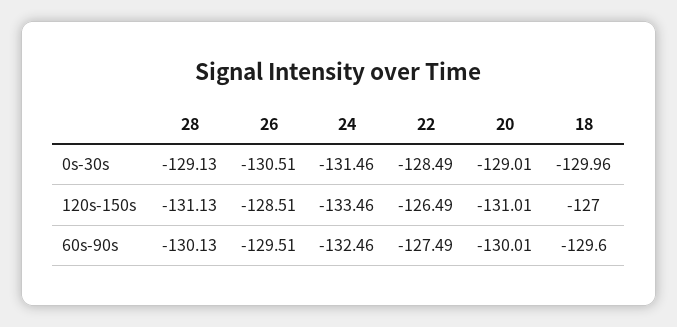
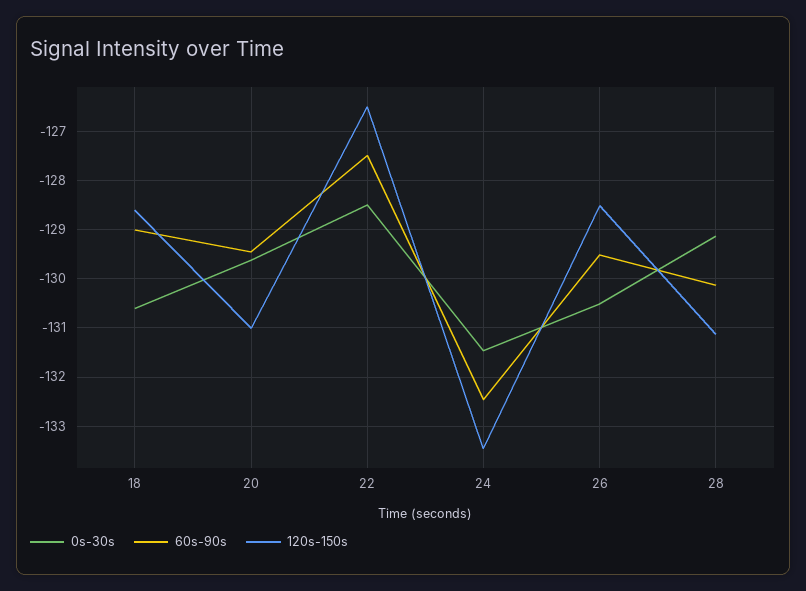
0s-30s, 20: -129.01 -> -129.6
0s-30s, 18: -129.96 -> -130.6
120s-150s, 18: -127 -> -128.6
60s-90s, 20: -130.01 -> -129.4
60s-90s, 18: -129.6 -> -129

